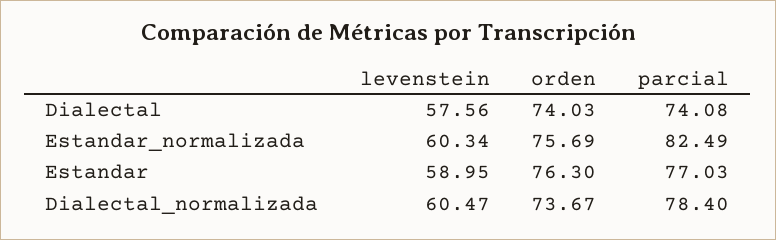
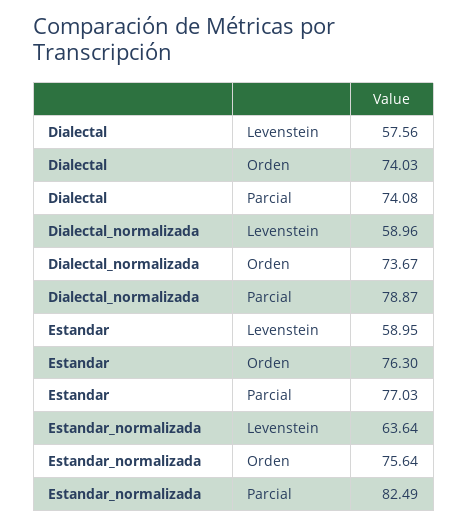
levenstein, Estandar_normalizada: 60.34 -> 63.64
orden, Estandar_normalizada: 75.69 -> 75.64
levenstein, Dialectal_normalizada: 60.47 -> 58.96
parcial, Dialectal_normalizada: 78.4 -> 78.87

